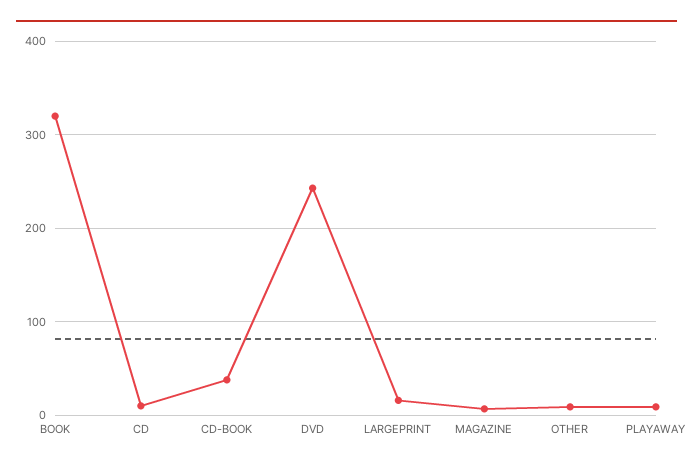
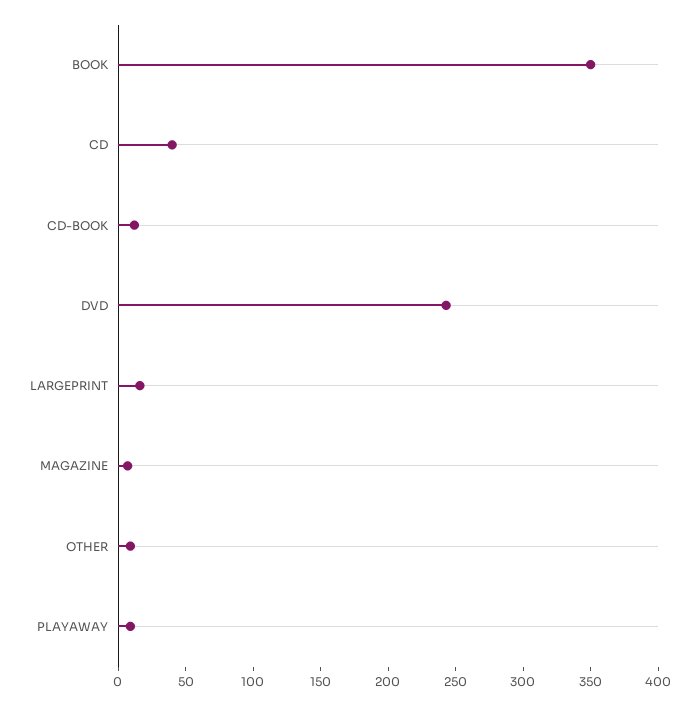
BOOK: 320 -> 350
CD: 10 -> 40
CD-BOOK: 40 -> 10

